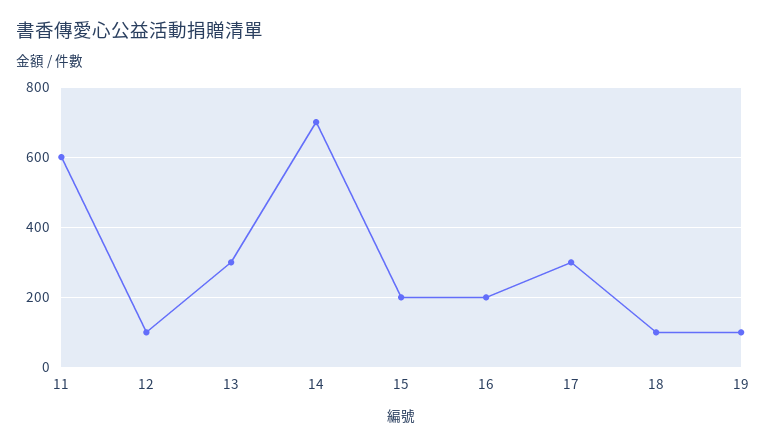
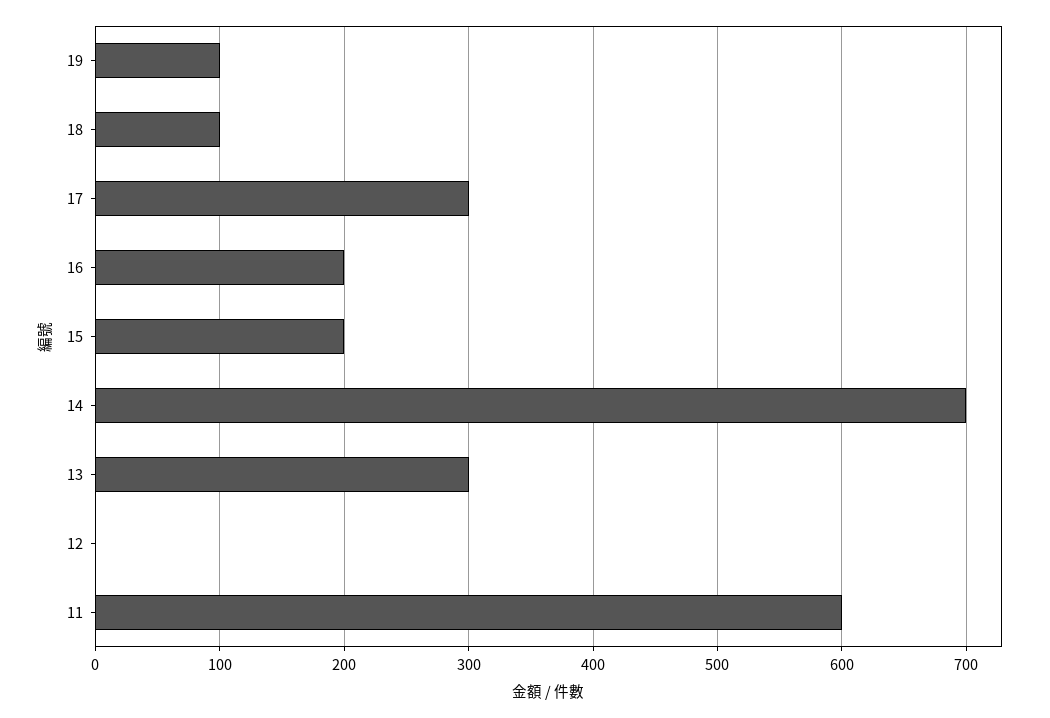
12: 100 -> 0

